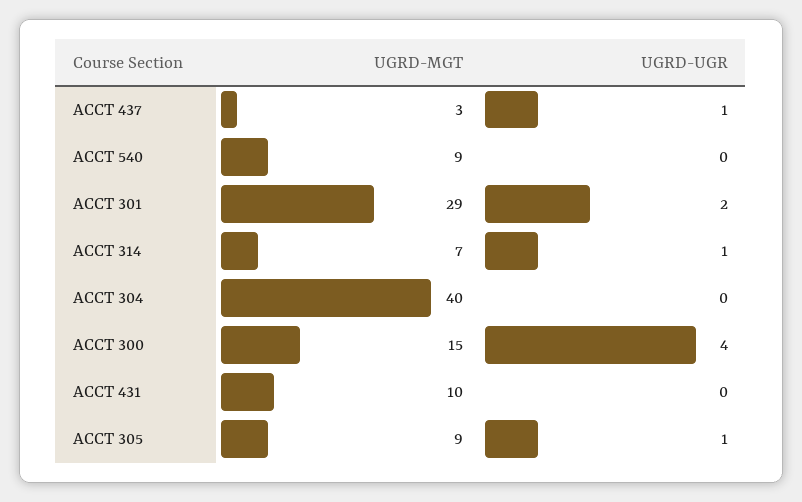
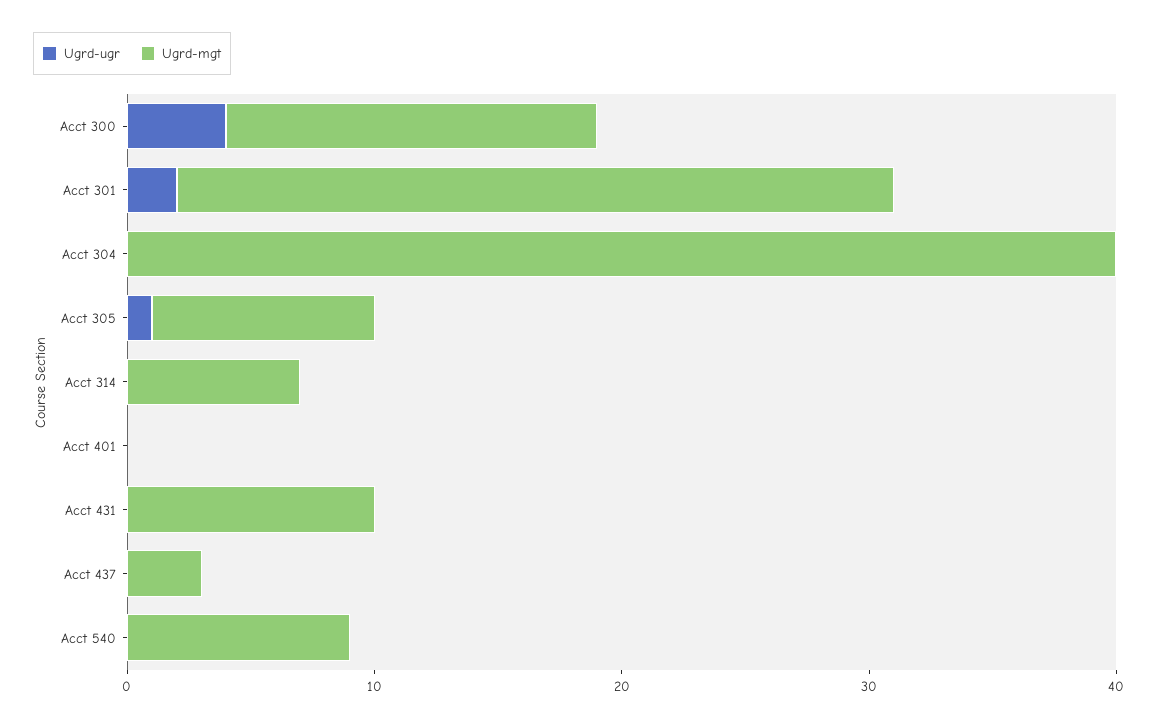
UGRD-UGR, ACCT 437: 1 -> 0
UGRD-UGR, ACCT 314: 1 -> 0
UGRD-UGR, Acct 401: none -> 0
UGRD-MGT, Acct 401: none -> 0

